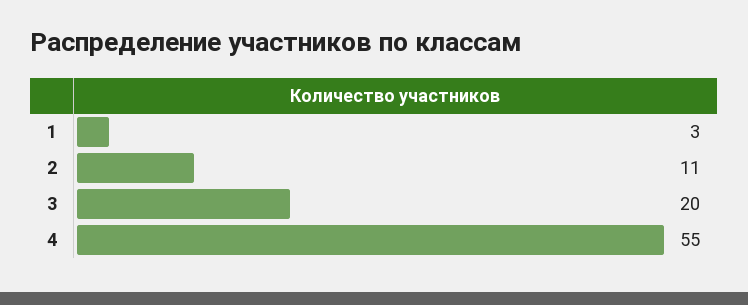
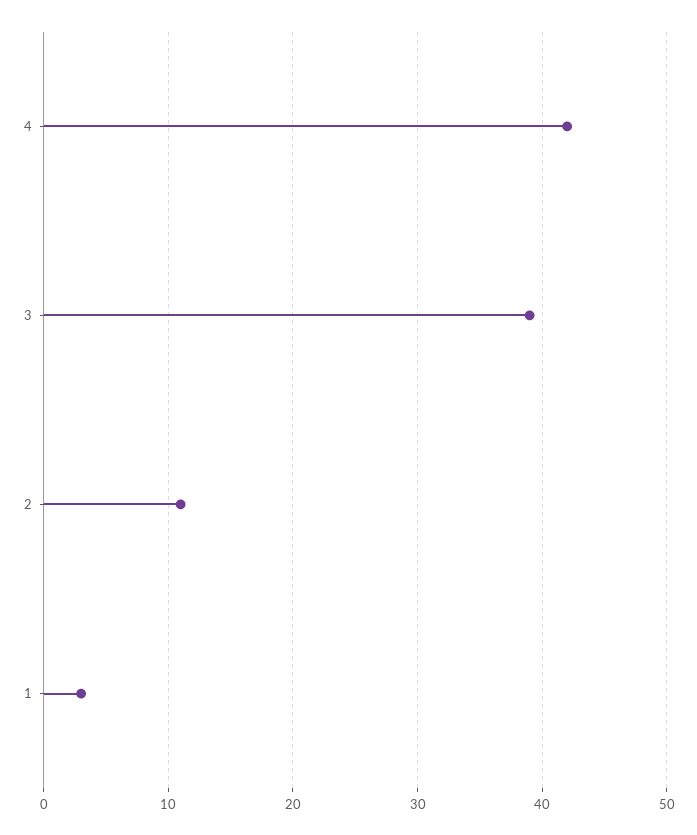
3: 20 -> 39
4: 55 -> 42

